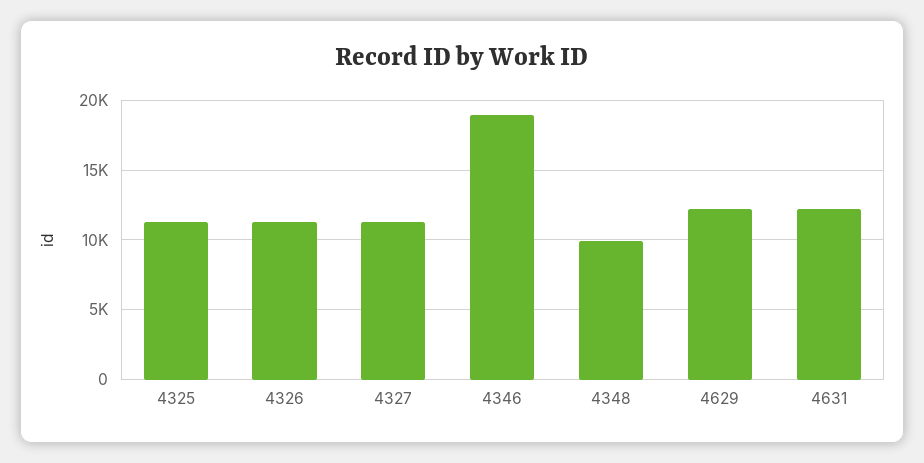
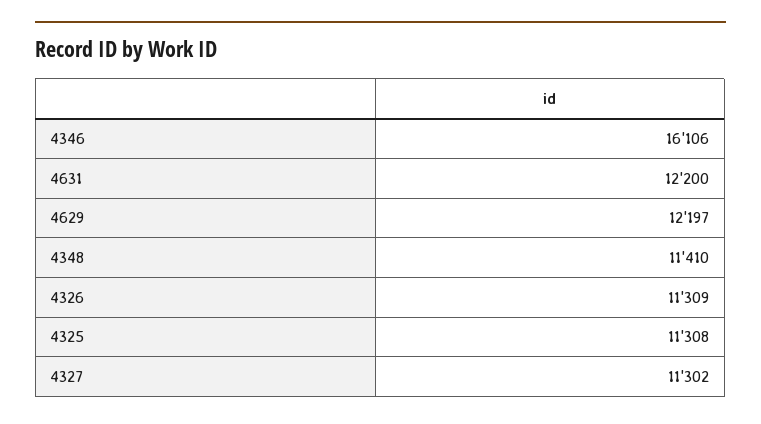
4346: 19000 -> 16106
4348: 10000 -> 11410

